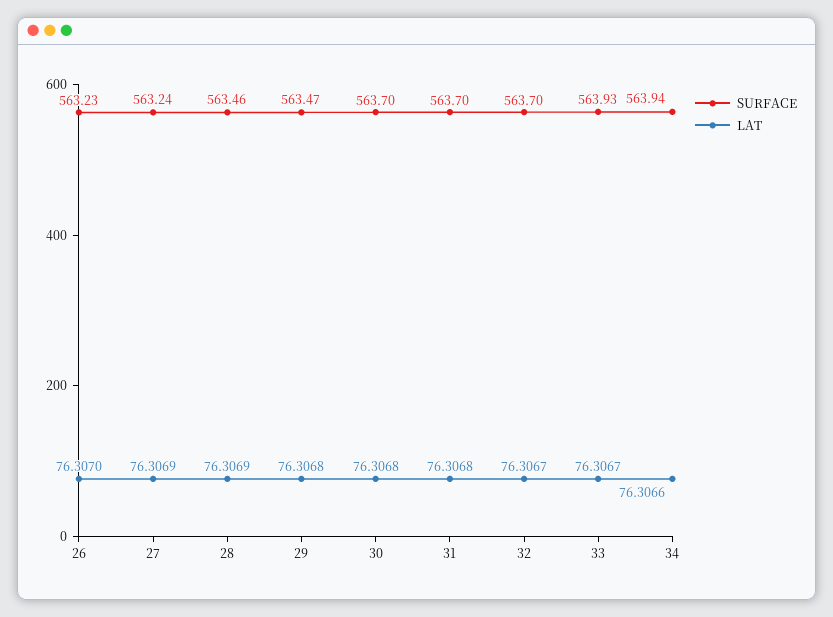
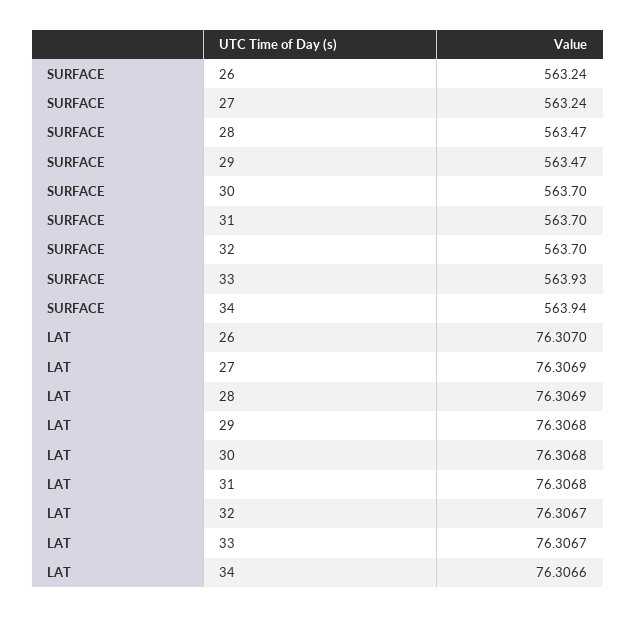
SURFACE, 26: 563.23 -> 563.24
SURFACE, 28: 563.46 -> 563.47

